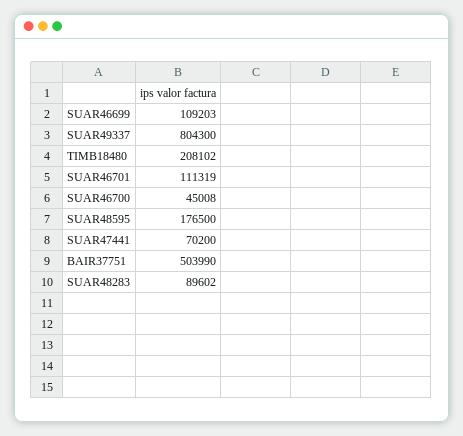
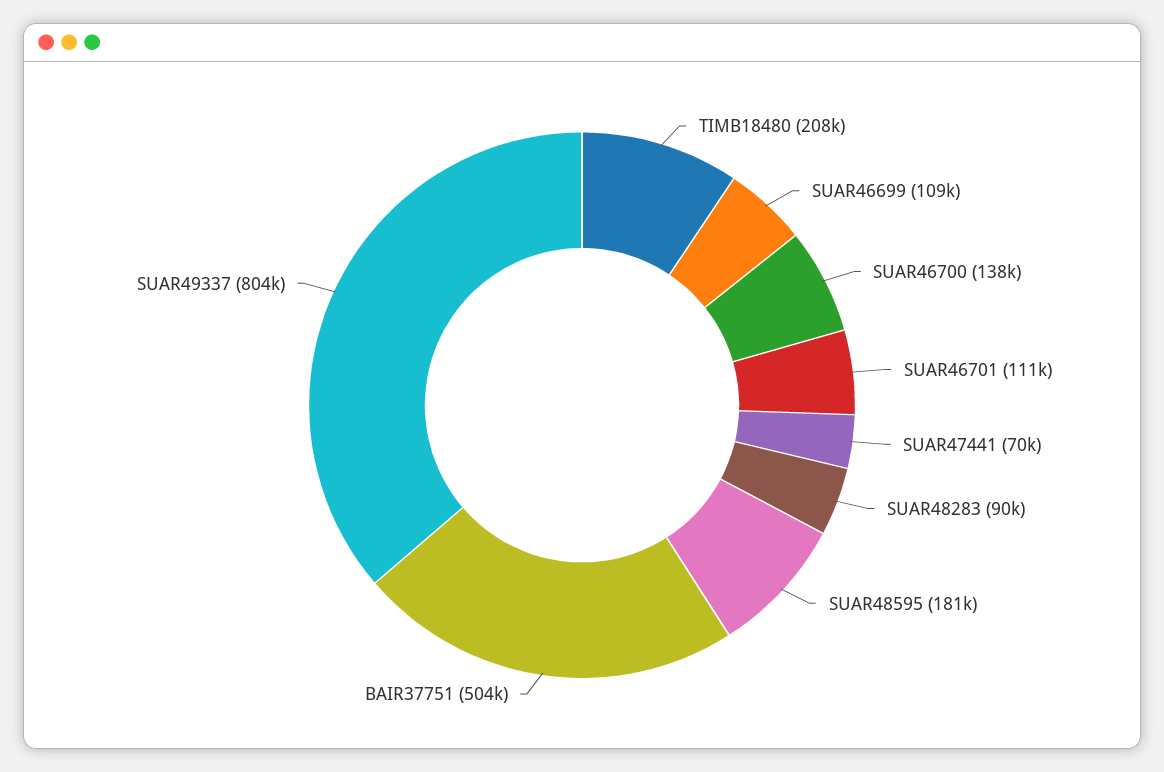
SUAR46700: 45008 -> 138000
SUAR48595: 176500 -> 181000

